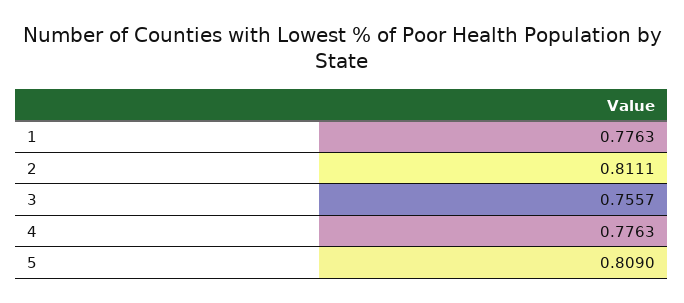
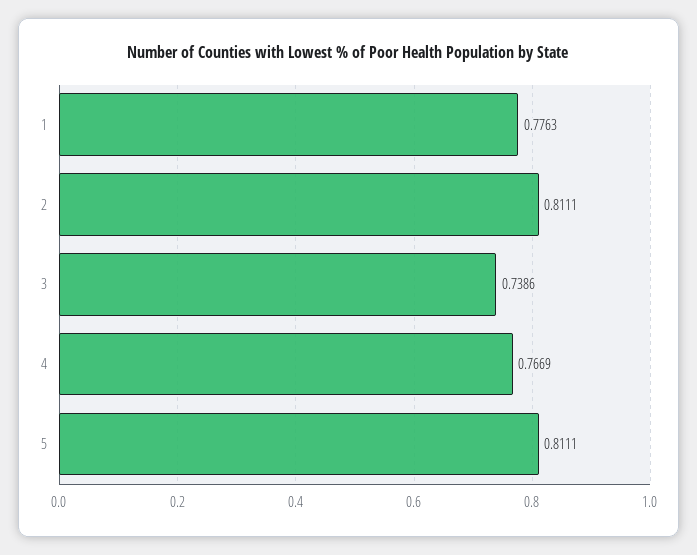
3: 0.7557 -> 0.7386
4: 0.7763 -> 0.7669
5: 0.809 -> 0.8111

